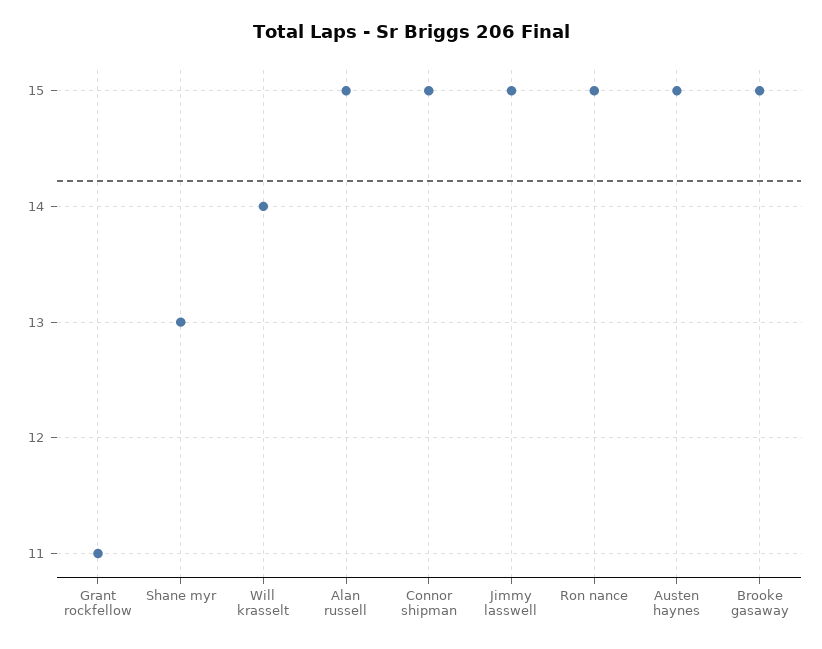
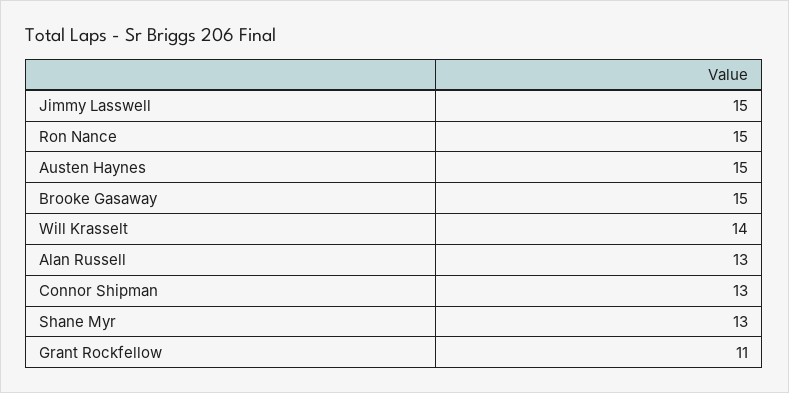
Alan russell: 15 -> 13
Connor shipman: 15 -> 13

